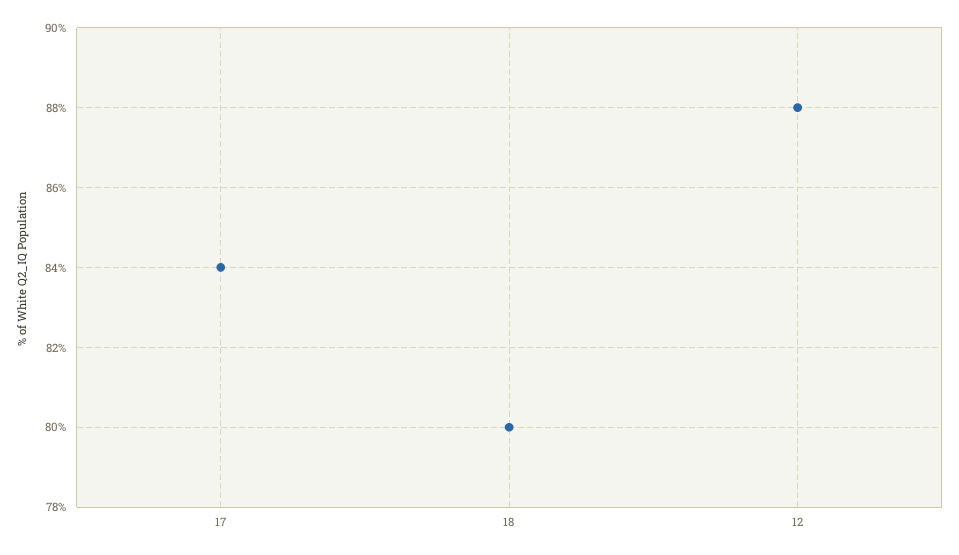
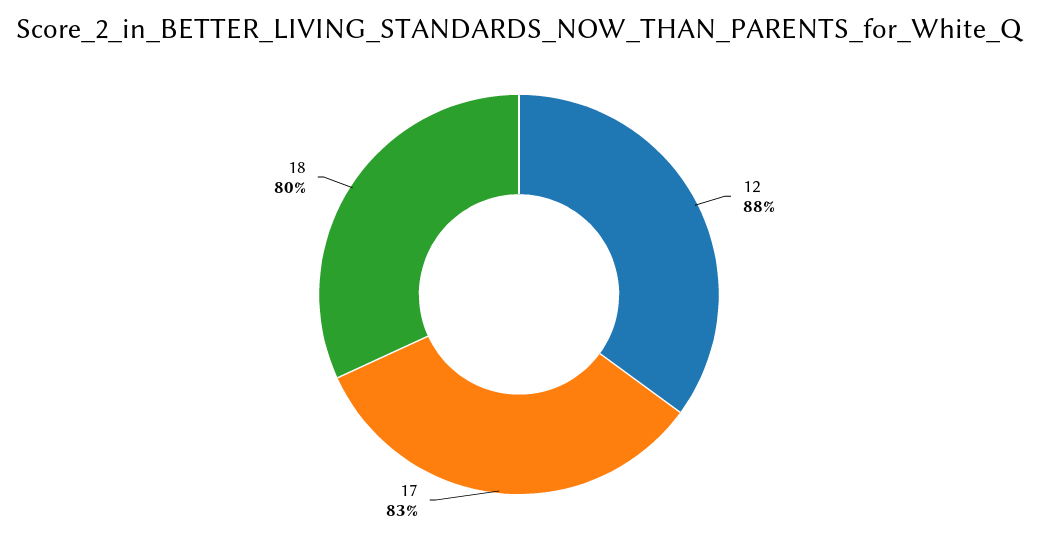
17: 84 -> 83

